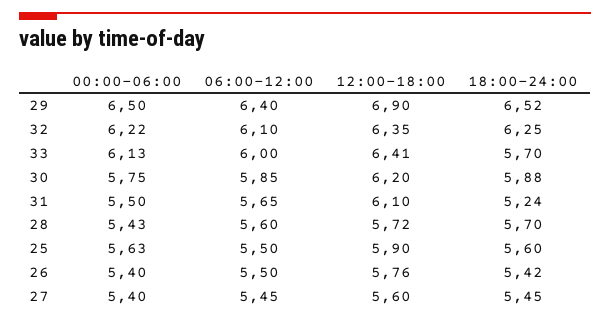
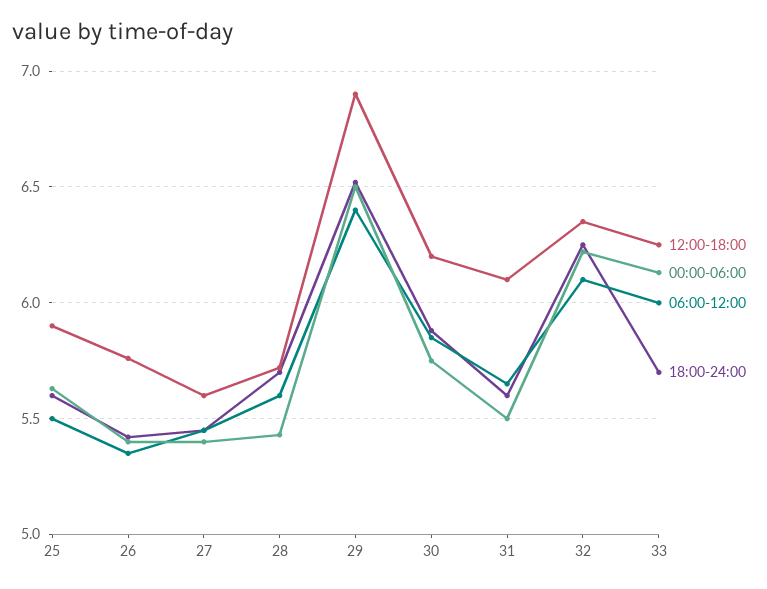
12:00-18:00, 33: 6.41 -> 6.25
18:00-24:00, 31: 5.24 -> 5.6
06:00-12:00, 26: 5.5 -> 5.35

